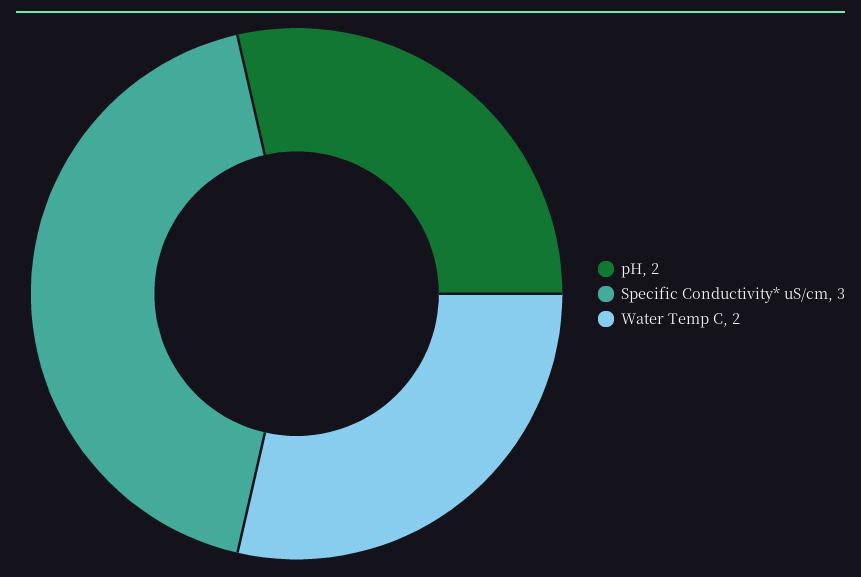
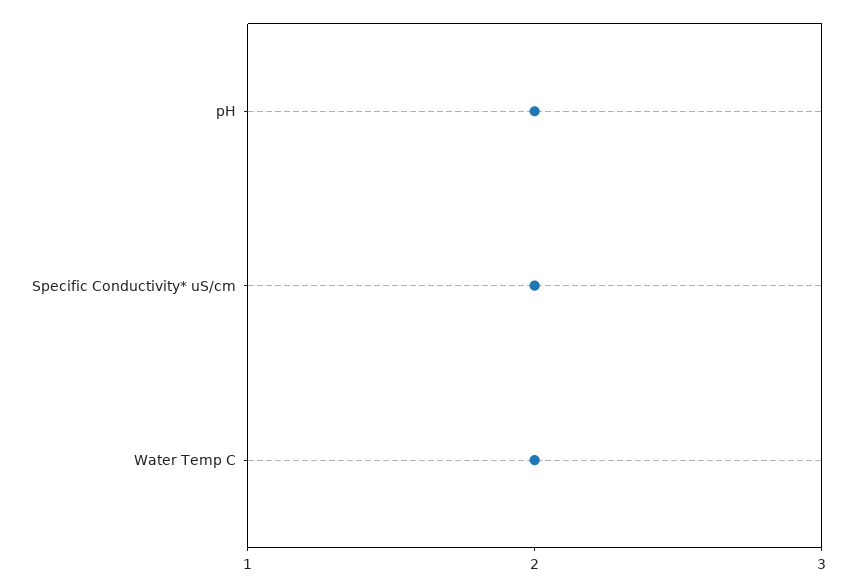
Specific Conductivity* uS/cm: 3 -> 2

